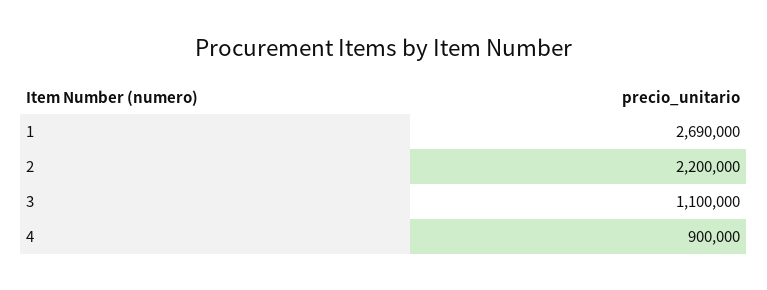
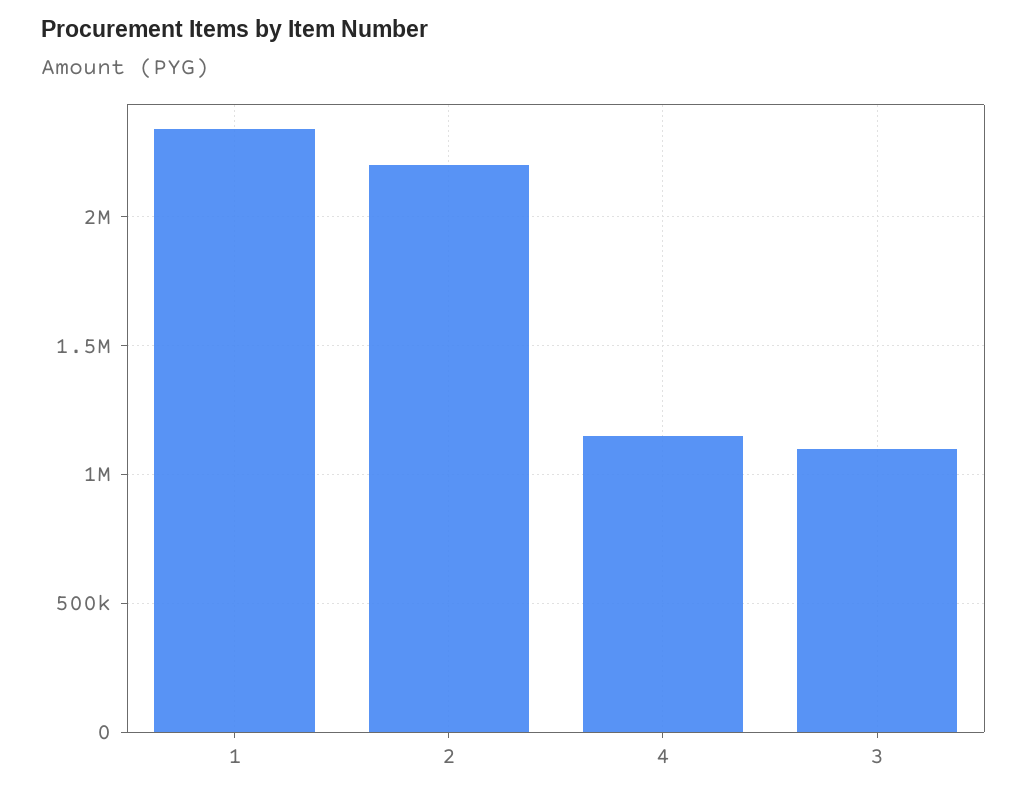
1: 2690000 -> 2350000
4: 900000 -> 1150000

